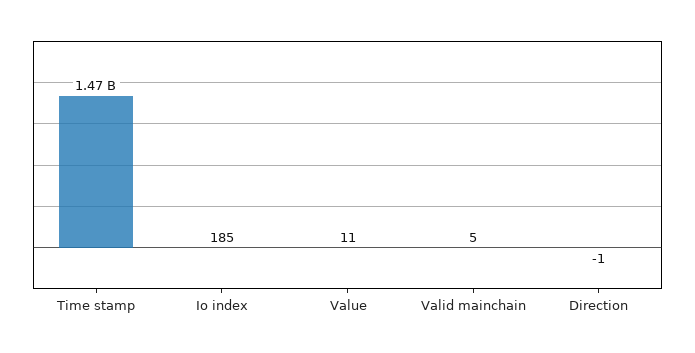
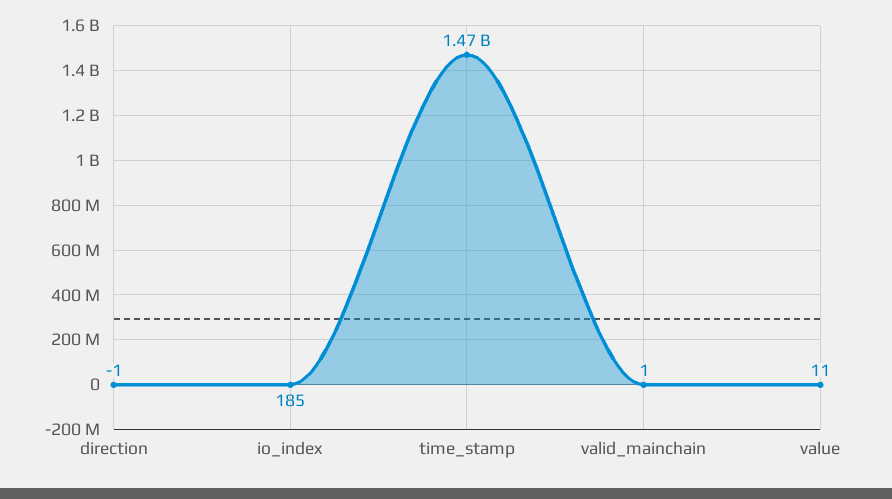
Valid mainchain: 5 -> 1

